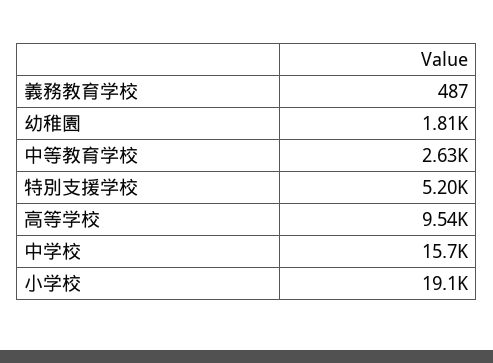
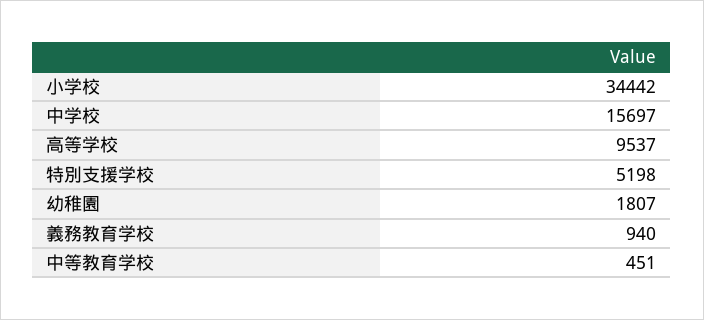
義務教育学校: 487 -> 940
中等教育学校: 2630 -> 451
小学校: 19100 -> 34442

